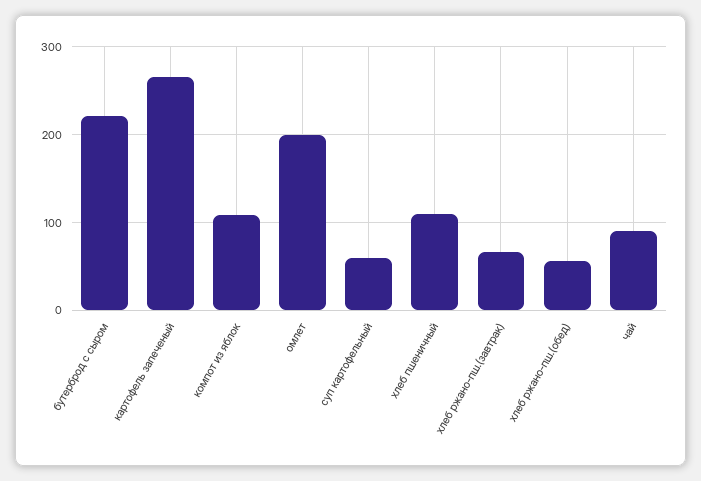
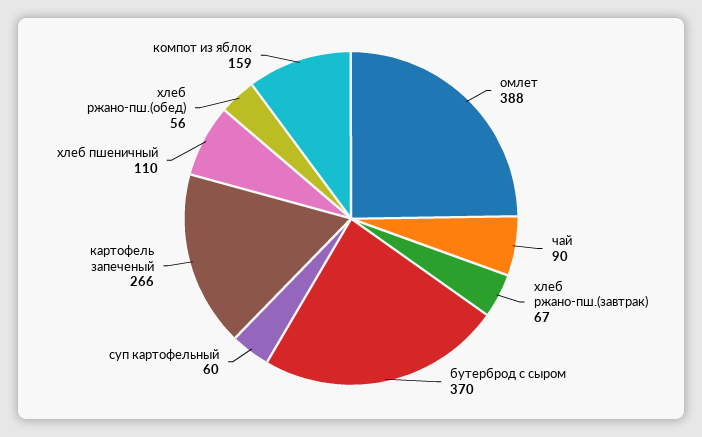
бутерброд с сыром: 220 -> 370
компот из яблок: 110 -> 159
омлет: 200 -> 388

